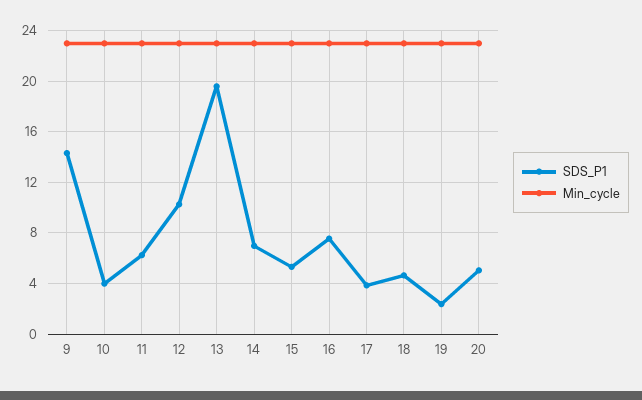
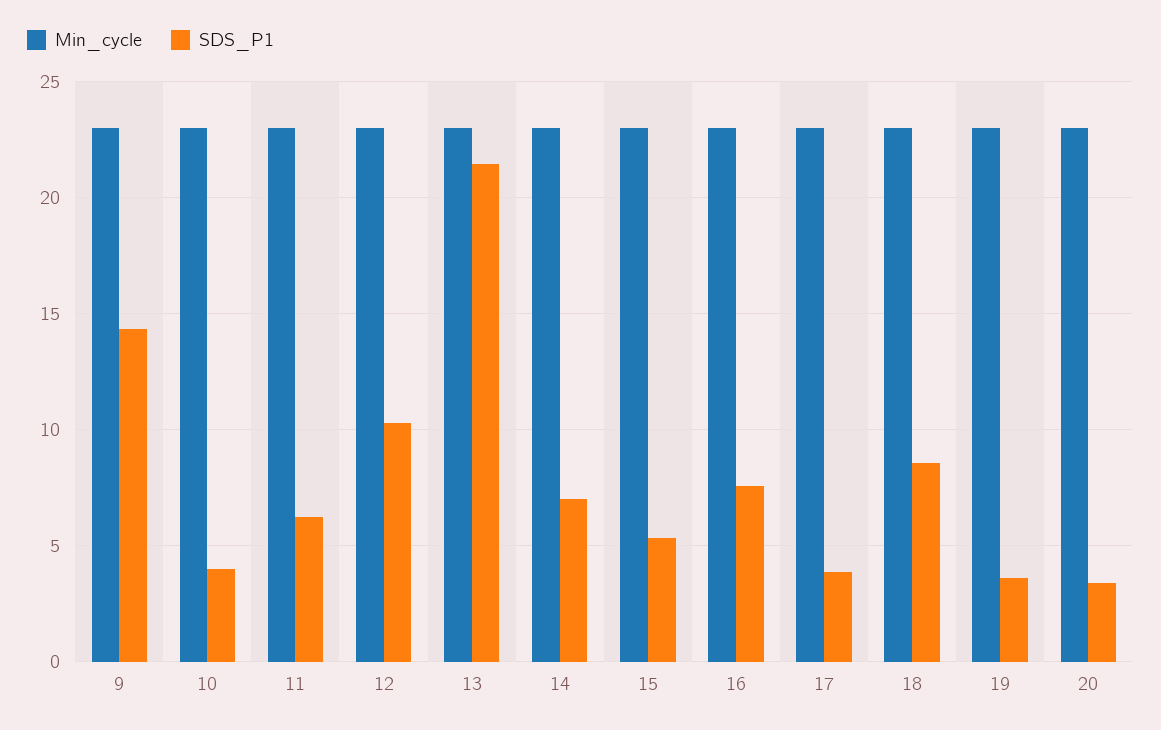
SDS_P1, 13: 19.5 -> 21.5
SDS_P1, 18: 4.5 -> 8.5
SDS_P1, 19: 2.5 -> 3.5
SDS_P1, 20: 5 -> 3.5

